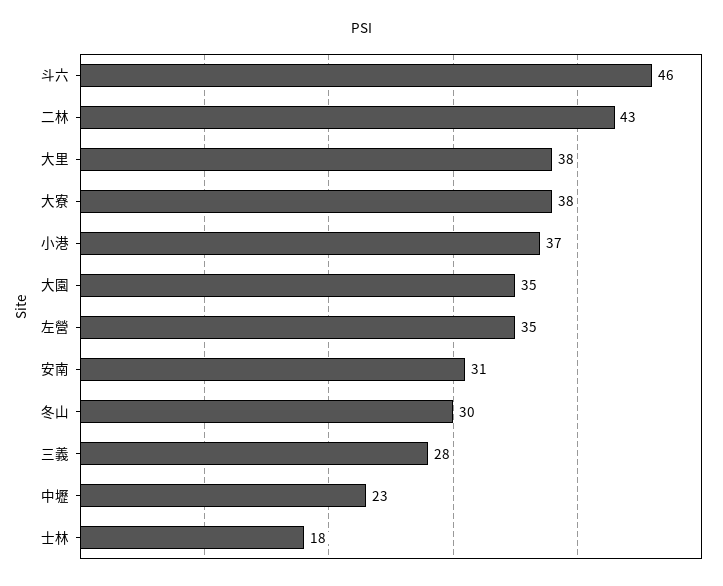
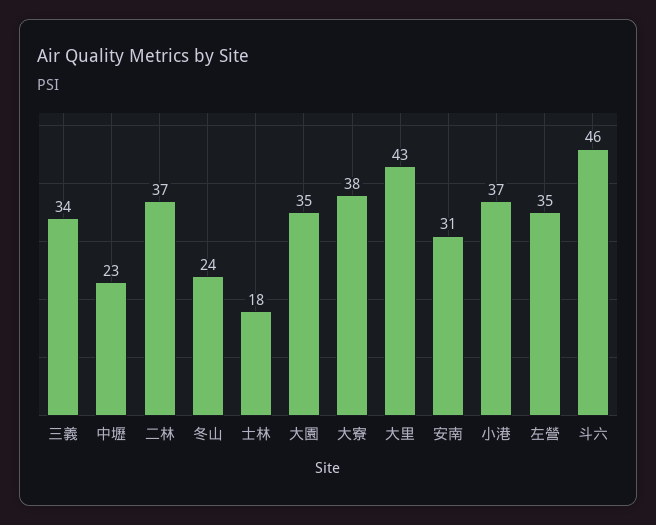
二林: 43 -> 37
大里: 38 -> 43
冬山: 30 -> 24
三義: 28 -> 34

